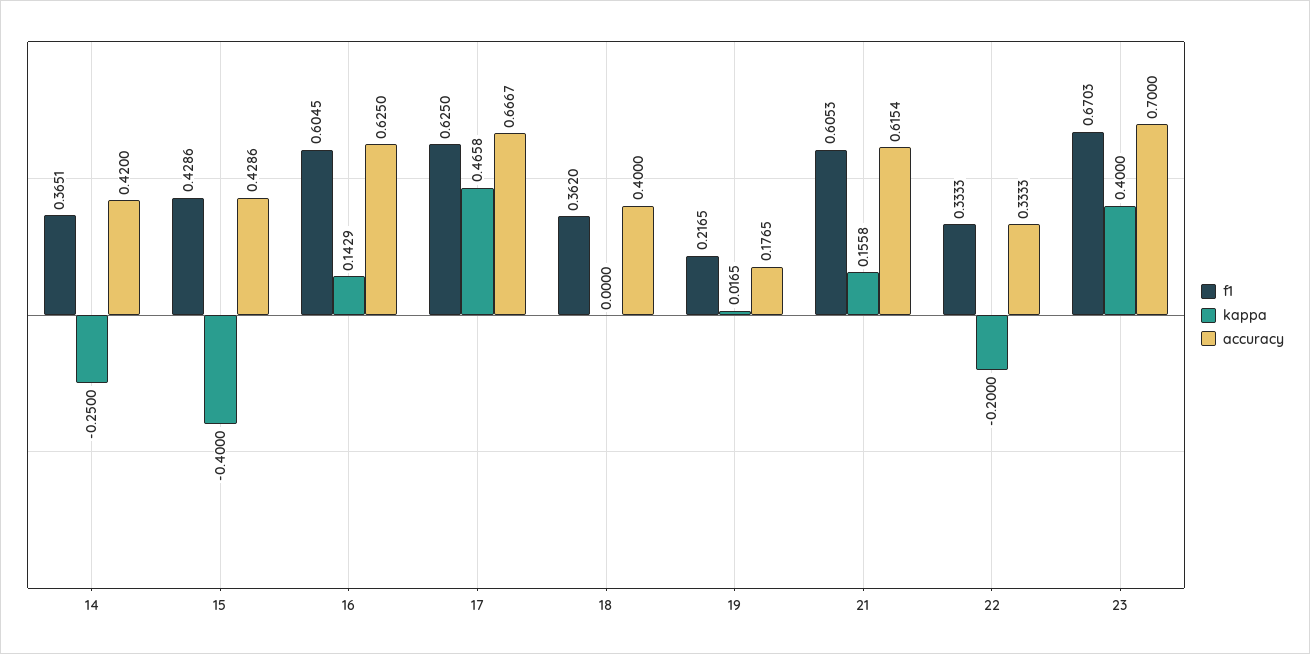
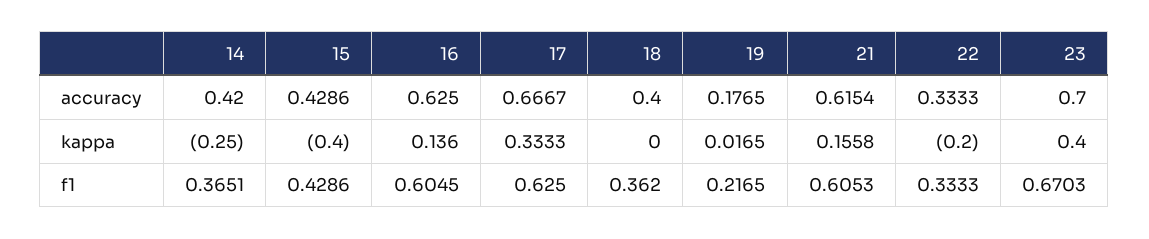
kappa, 16: 0.1429 -> 0.136
kappa, 17: 0.4658 -> 0.3333

